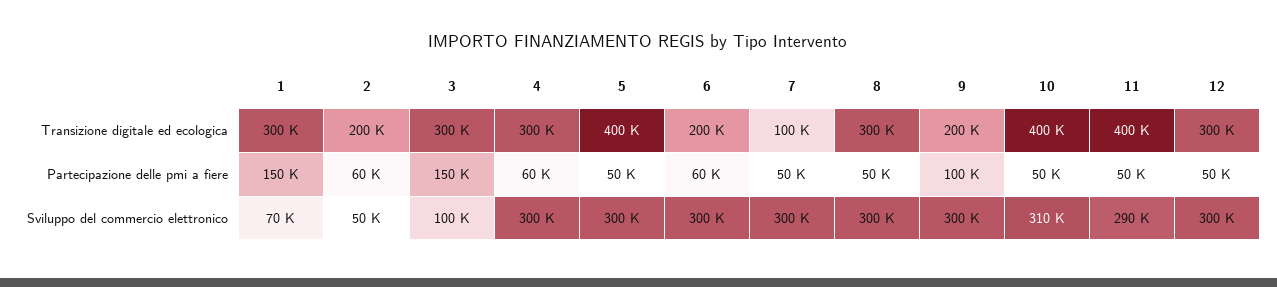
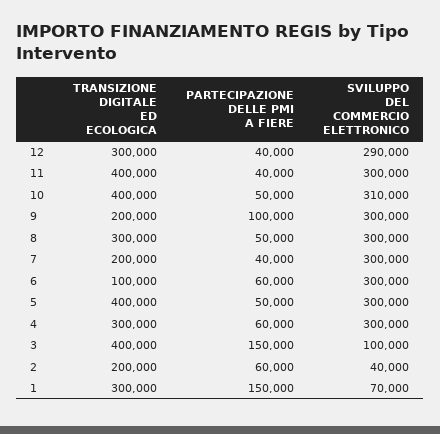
3, Transizione digitale ed ecologica: 300000 -> 400000
6, Transizione digitale ed ecologica: 200000 -> 100000
7, Transizione digitale ed ecologica: 100000 -> 200000
7, Partecipazione delle pmi a fiere: 50000 -> 40000
11, Partecipazione delle pmi a fiere: 50000 -> 40000
12, Partecipazione delle pmi a fiere: 50000 -> 40000
2, Sviluppo del commercio elettronico: 50000 -> 40000
11, Sviluppo del commercio elettronico: 290000 -> 300000
12, Sviluppo del commercio elettronico: 300000 -> 290000

